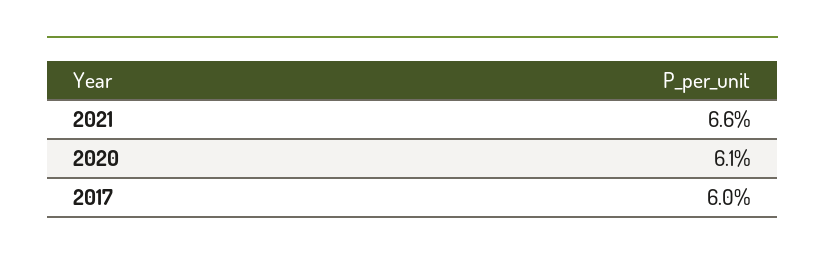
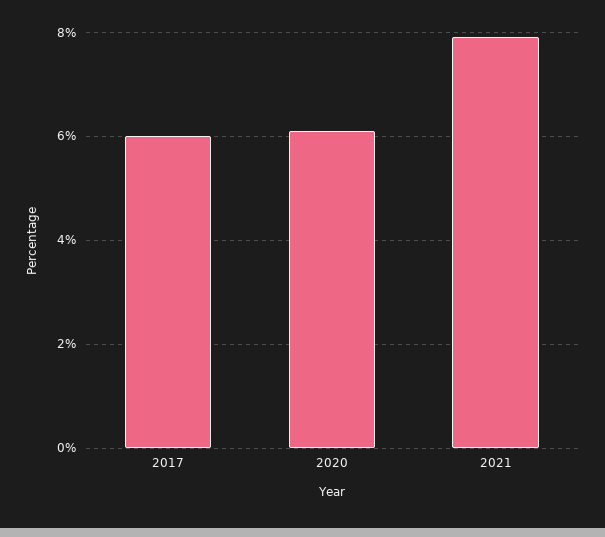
2021: 6.6 -> 8

